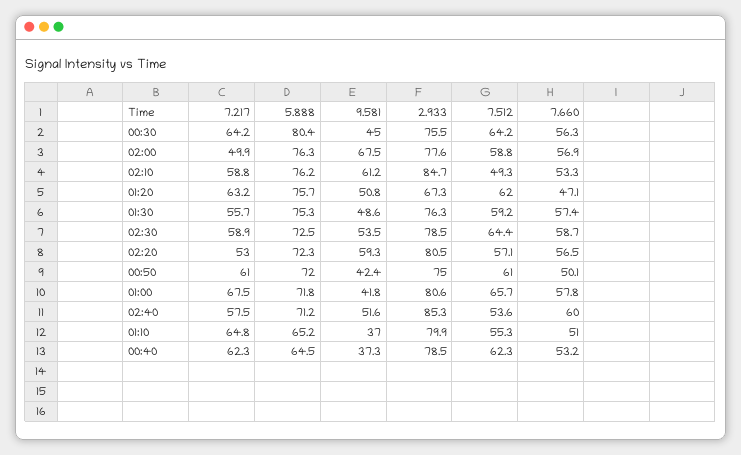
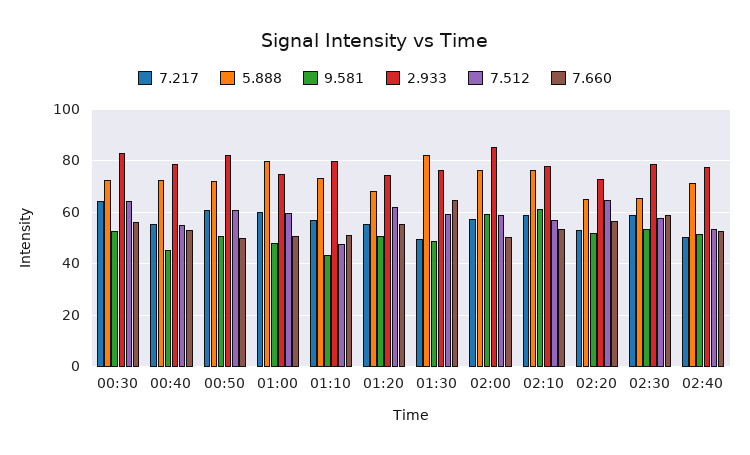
5.888, 00:30: 80.4 -> 72.5
9.581, 00:30: 45 -> 52.5
2.933, 00:30: 75.5 -> 82.5
7.217, 02:00: 49.9 -> 57.5
9.581, 02:00: 67.5 -> 60
2.933, 02:00: 77.6 -> 85
7.660, 02:00: 56.9 -> 50
2.933, 02:10: 84.7 -> 77.5
7.512, 02:10: 49.3 -> 57.5
7.217, 01:20: 63.2 -> 55
5.888, 01:20: 75.7 -> 67.5
2.933, 01:20: 67.3 -> 75
7.660, 01:20: 47.1 -> 55
7.217, 01:30: 55.7 -> 50
5.888, 01:30: 75.3 -> 82.5
7.660, 01:30: 57.4 -> 65
5.888, 02:30: 72.5 -> 65
7.512, 02:30: 64.4 -> 57.5
5.888, 02:20: 72.3 -> 65
9.581, 02:20: 59.3 -> 52.5
2.933, 02:20: 80.5 -> 72.5
7.512, 02:20: 57.1 -> 65
9.581, 00:50: 42.4 -> 50
2.933, 00:50: 75 -> 82.5
7.217, 01:00: 67.5 -> 60
5.888, 01:00: 71.8 -> 80
9.581, 01:00: 41.8 -> 47.5
2.933, 01:00: 80.6 -> 75
7.512, 01:00: 65.7 -> 60
7.660, 01:00: 57.8 -> 50
7.217, 02:40: 57.5 -> 50
2.933, 02:40: 85.3 -> 77.5
7.660, 02:40: 60 -> 52.5
7.217, 01:10: 64.8 -> 57.5
5.888, 01:10: 65.2 -> 72.5
9.581, 01:10: 37 -> 42.5
7.512, 01:10: 55.3 -> 47.5
7.217, 00:40: 62.3 -> 55
5.888, 00:40: 64.5 -> 72.5
9.581, 00:40: 37.3 -> 45
7.512, 00:40: 62.3 -> 55

